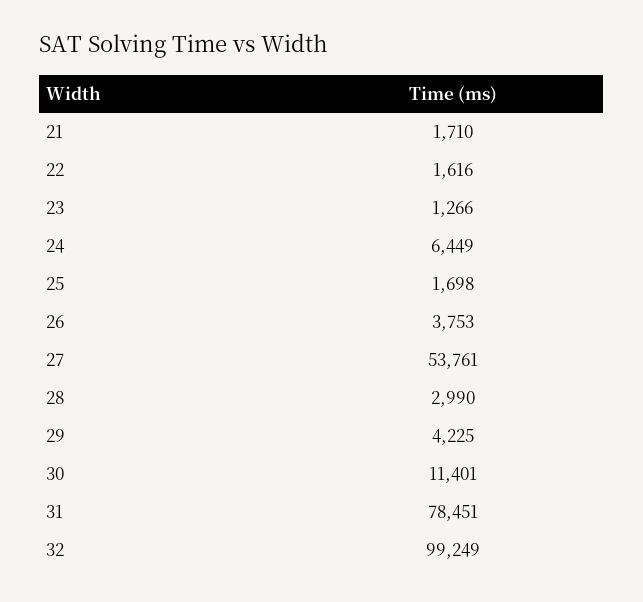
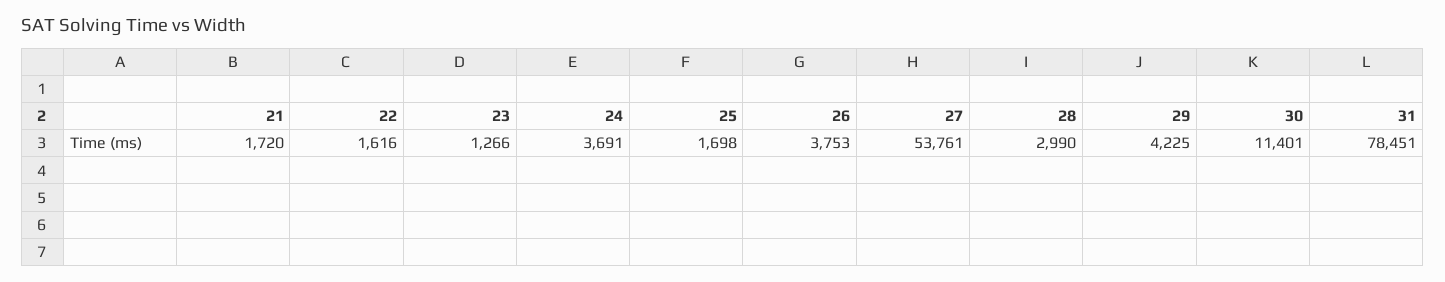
21: 1710 -> 1720
24: 6449 -> 3691
32: 99249 -> none

